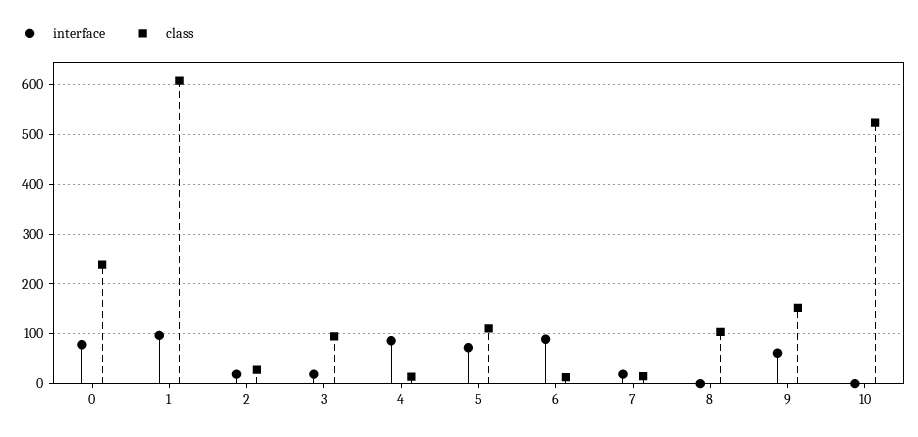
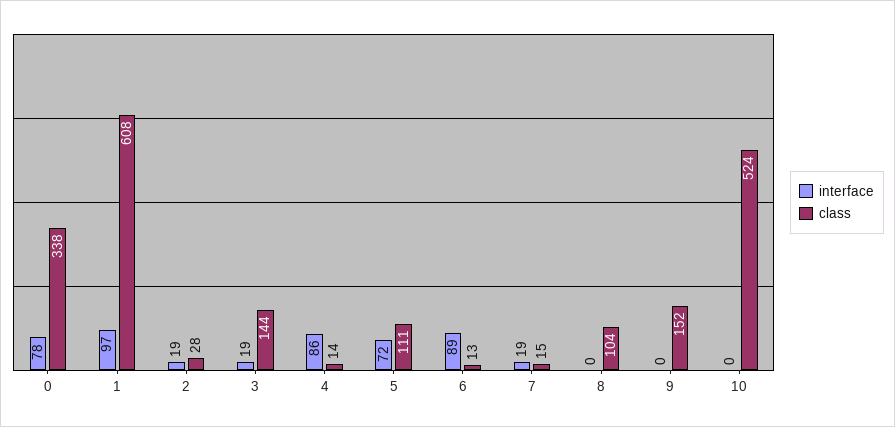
class, 0: 240 -> 338
class, 3: 100 -> 144
interface, 9: 60 -> 0

